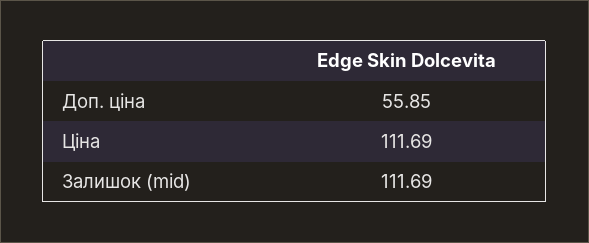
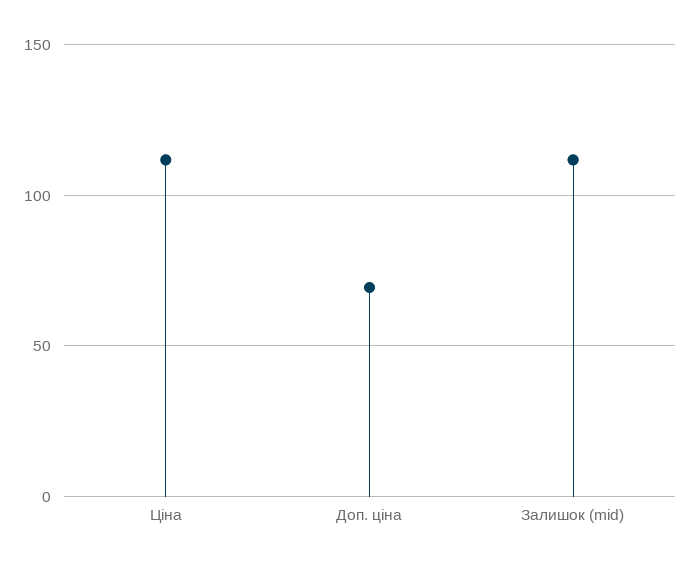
Доп. ціна: 55.85 -> 70

